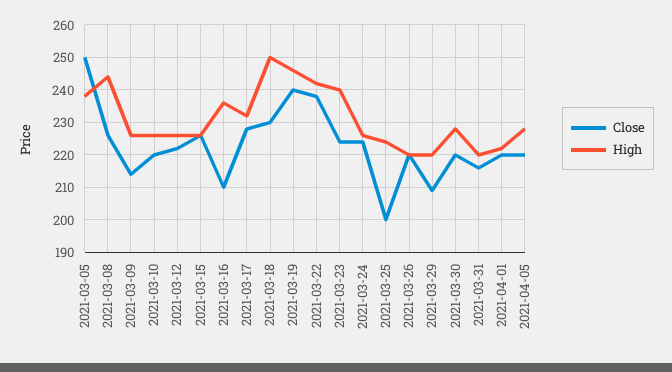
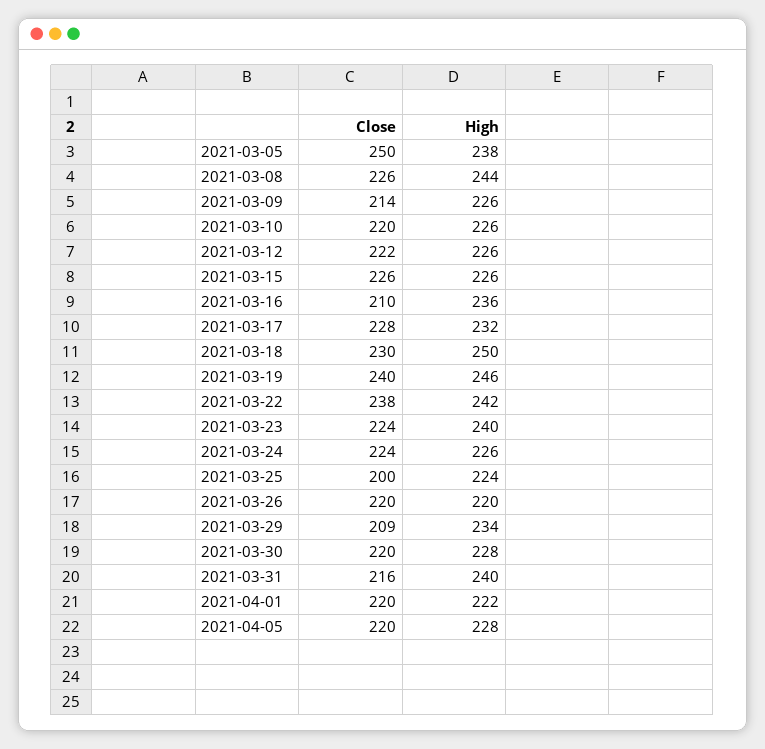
High, 2021-03-29: 220 -> 234
High, 2021-03-31: 220 -> 240

